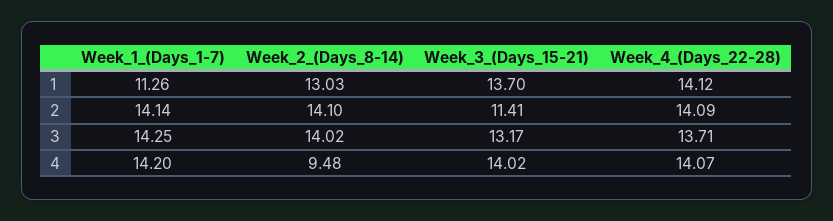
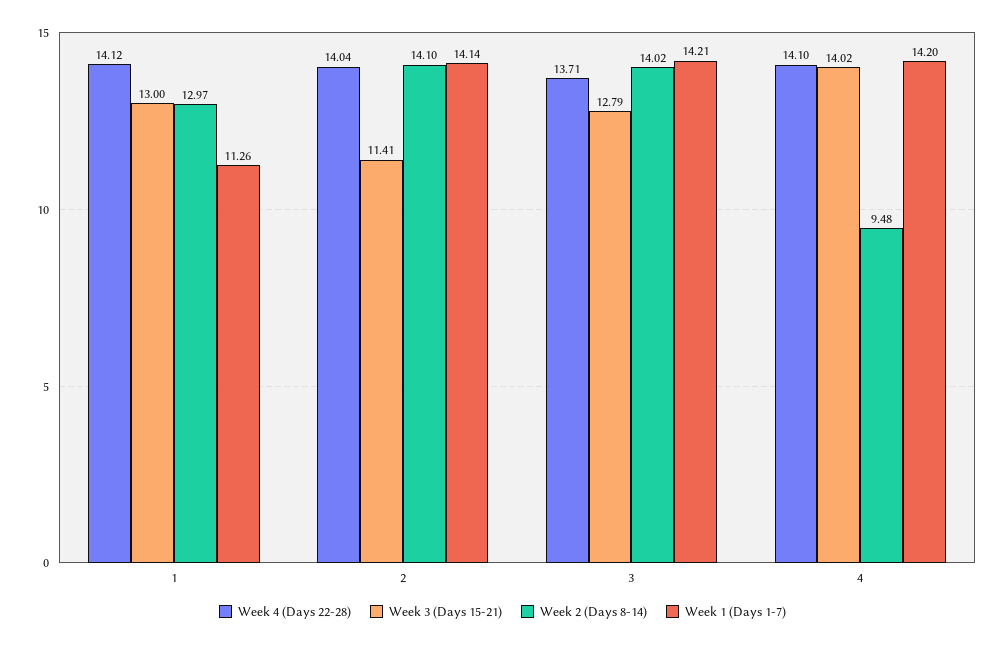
Week_2_(Days_8-14), 1: 13.03 -> 12.97
Week_3_(Days_15-21), 1: 13.7 -> 13
Week_4_(Days_22-28), 2: 14.09 -> 14.04
Week_1_(Days_1-7), 3: 14.25 -> 14.21
Week_3_(Days_15-21), 3: 13.17 -> 12.79
Week_4_(Days_22-28), 4: 14.07 -> 14.1

